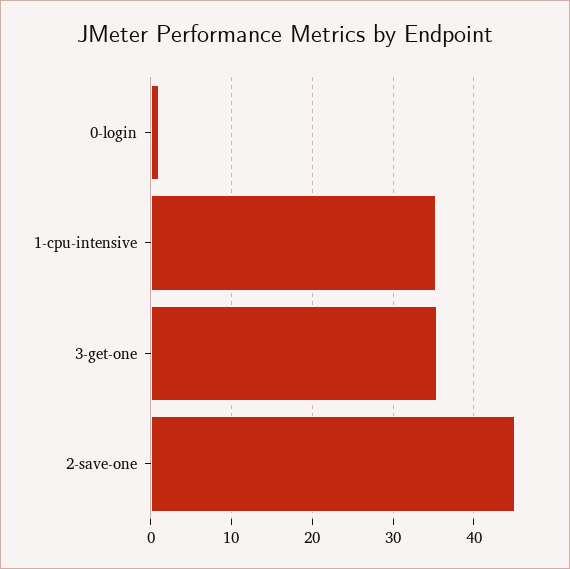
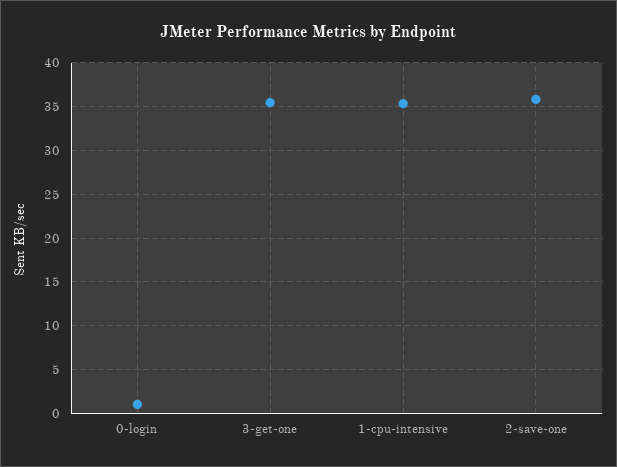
2-save-one: 45 -> 36

